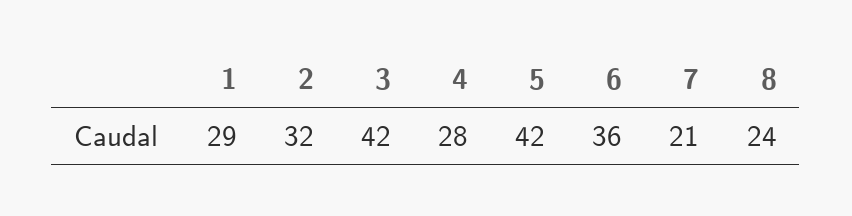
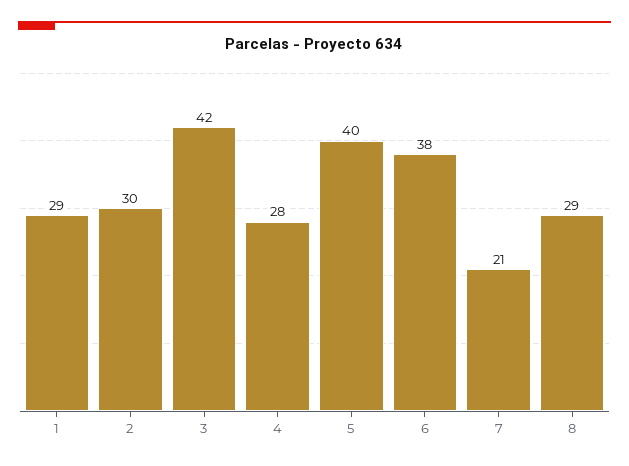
2: 32 -> 30
5: 42 -> 40
6: 36 -> 38
8: 24 -> 29

